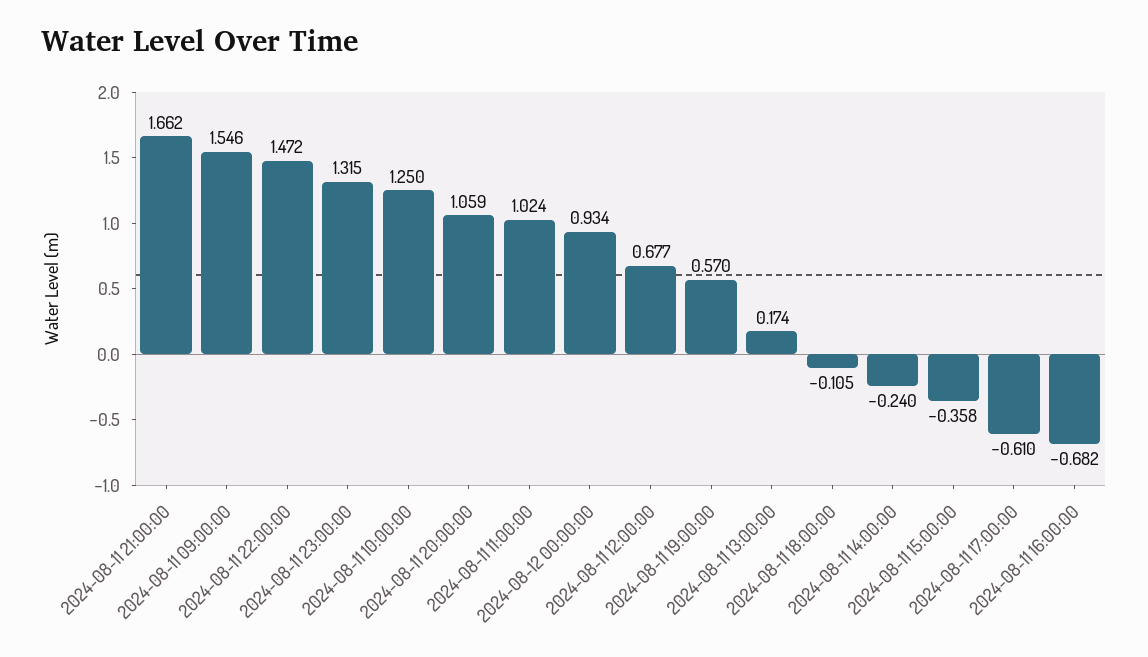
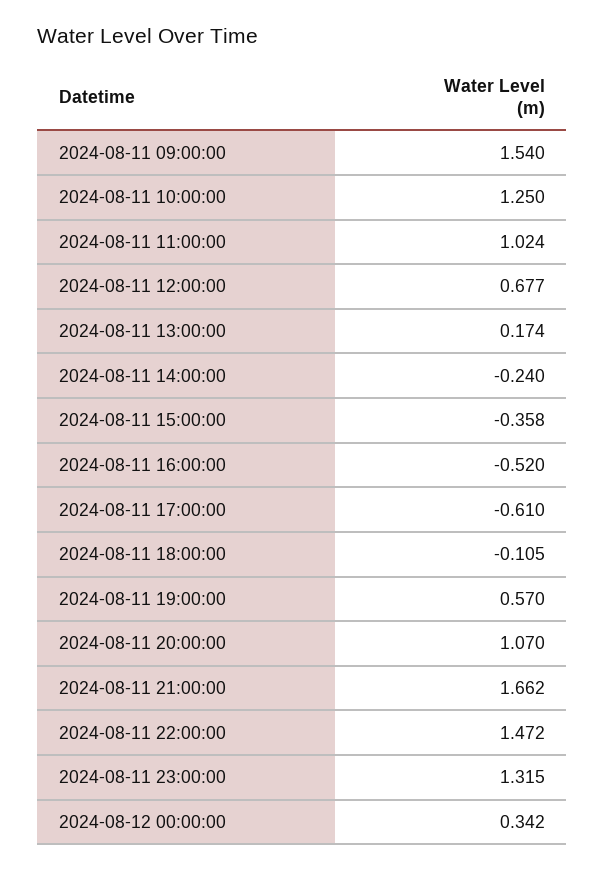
2024-08-11 09:00:00: 1.546 -> 1.54
2024-08-11 20:00:00: 1.059 -> 1.07
2024-08-12 00:00:00: 0.934 -> 0.342
2024-08-11 16:00:00: -0.682 -> -0.52

